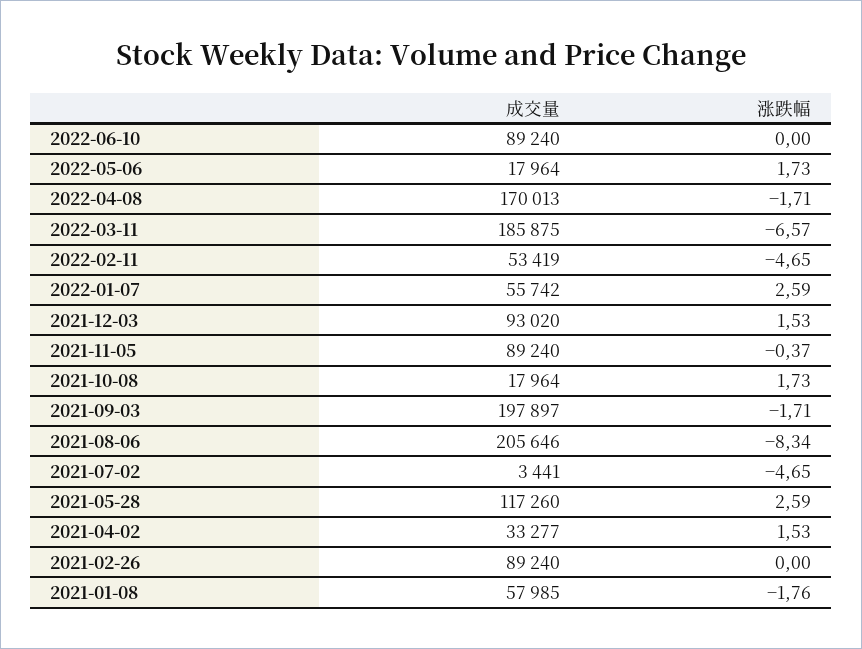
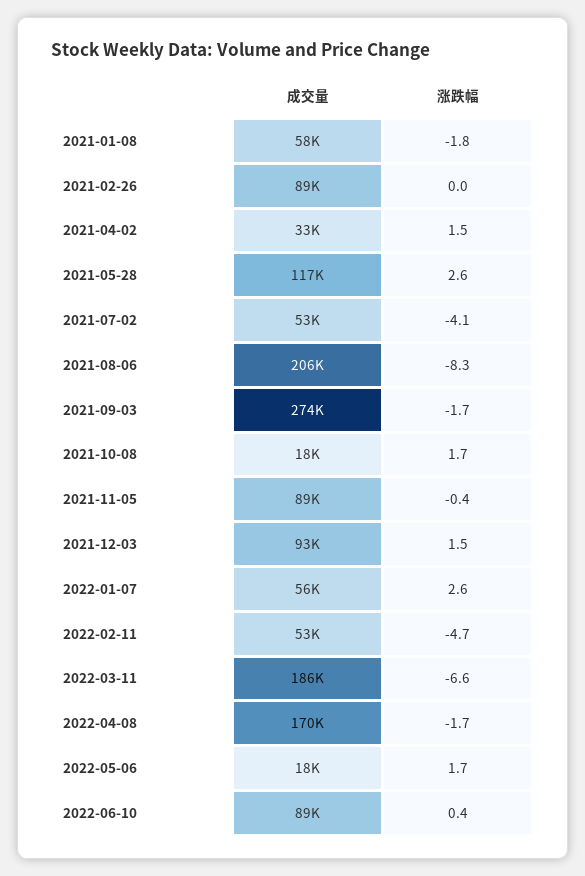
涨跌幅, 2022-06-10: 0 -> 0.4
成交量, 2021-09-03: 197897 -> 274000
成交量, 2021-07-02: 3441 -> 53000
涨跌幅, 2021-07-02: -4.65 -> -4.1

